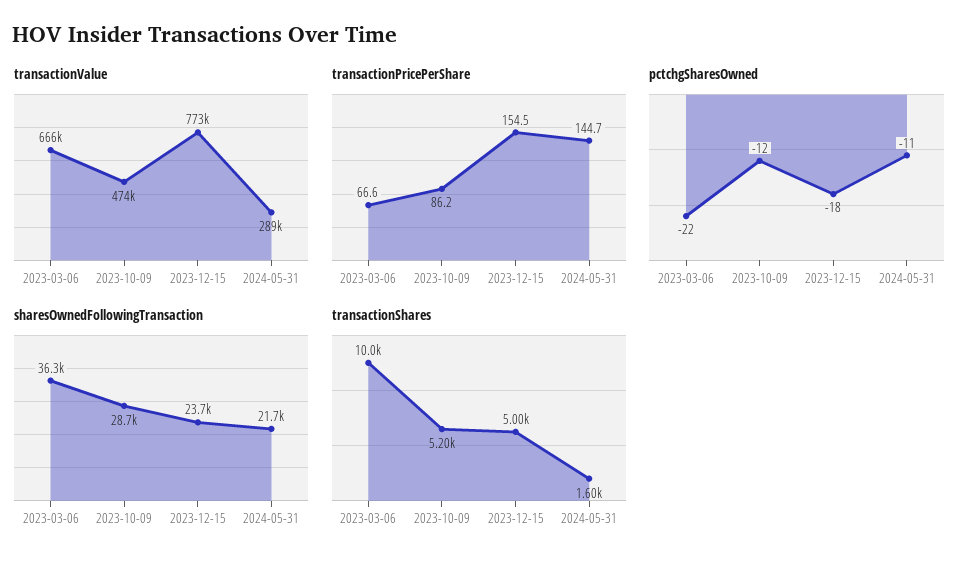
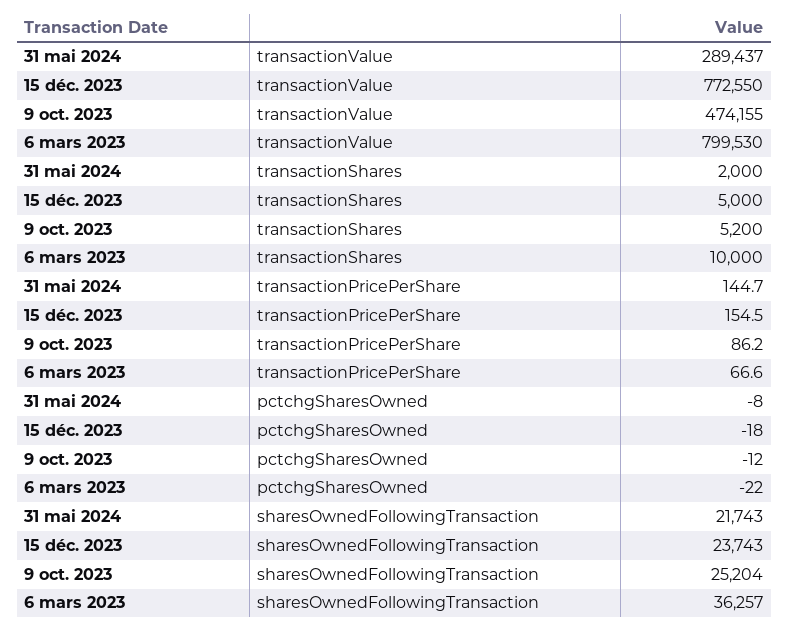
transactionValue, 2023-03-06: 666000 -> 799530
pctchgSharesOwned, 2024-05-31: -11 -> -8
sharesOwnedFollowingTransaction, 2023-10-09: 28700 -> 25204
transactionShares, 2024-05-31: 1600 -> 2000

